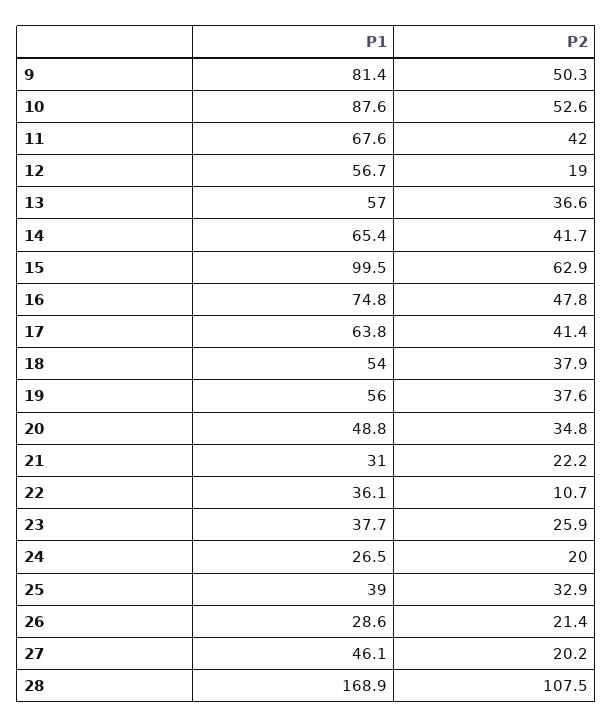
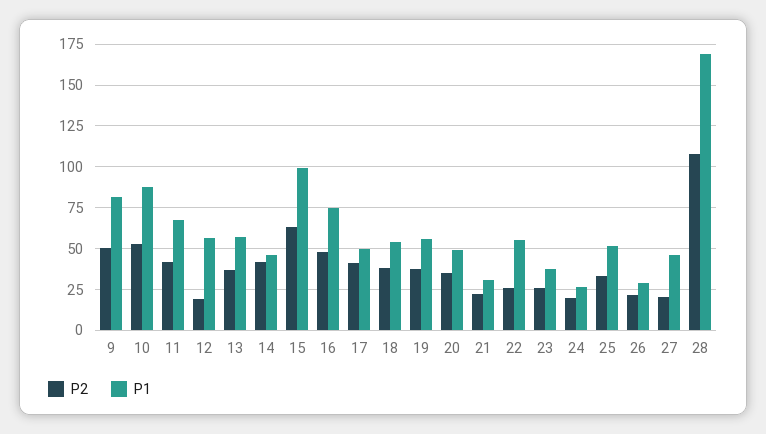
P1, 14: 65.4 -> 45
P1, 17: 63.8 -> 50
P1, 22: 36.1 -> 55
P2, 22: 10.7 -> 25
P1, 25: 39 -> 50

